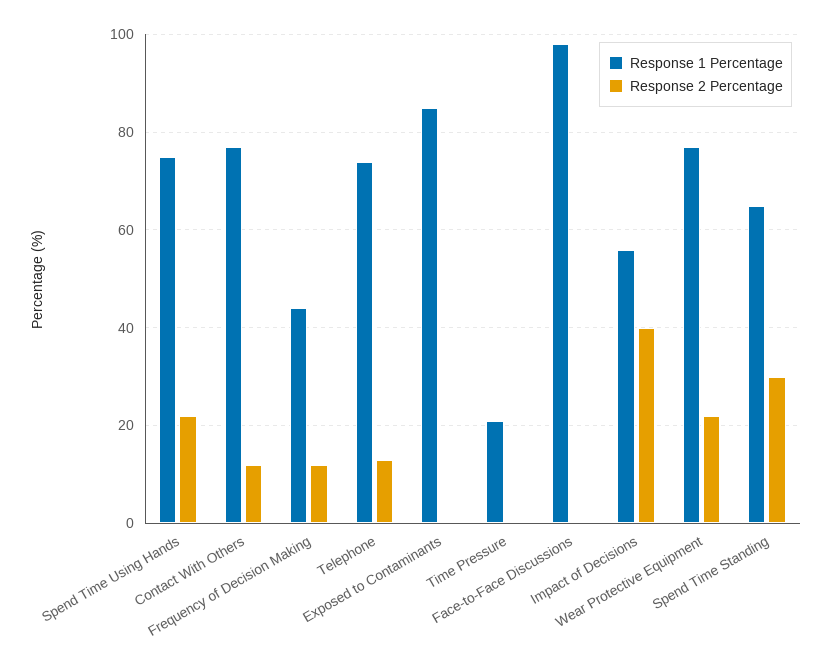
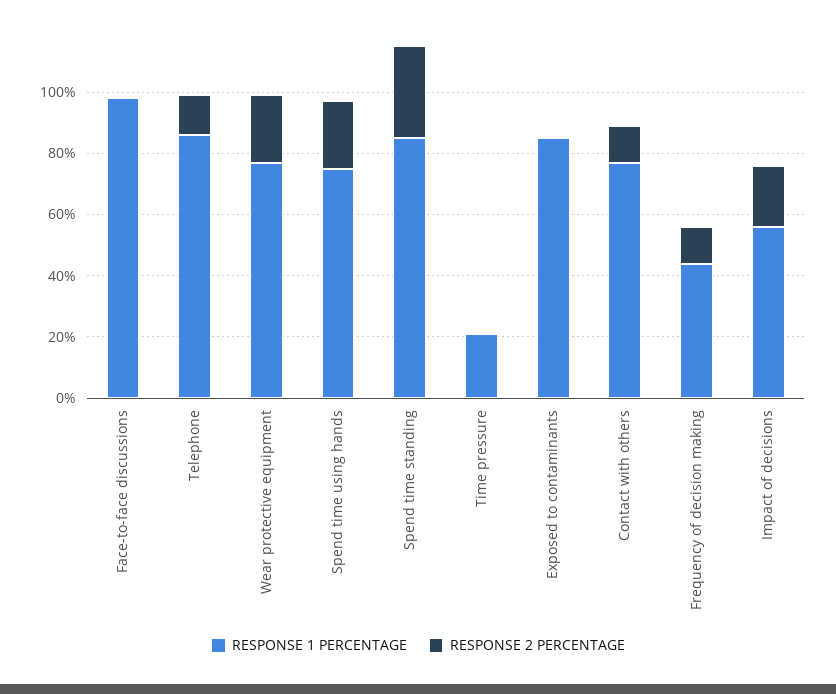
Response 1 Percentage, Telephone: 75 -> 85
Response 2 Percentage, Impact of Decisions: 40 -> 20
Response 1 Percentage, Spend Time Standing: 65 -> 85

